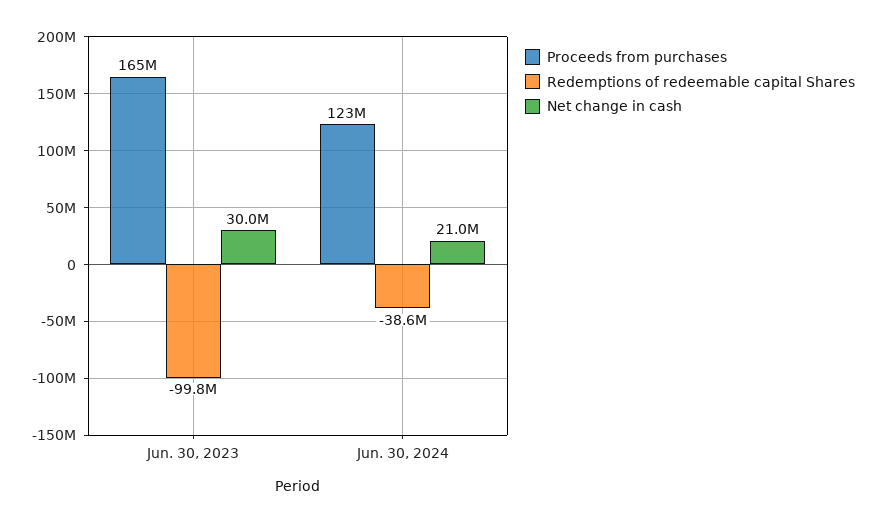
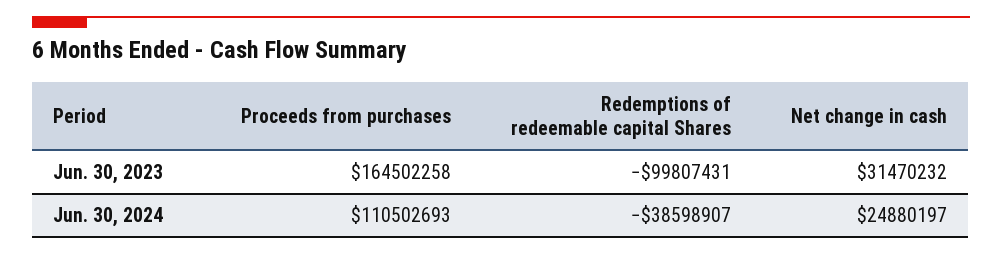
Net change in cash, Jun. 30, 2023: 30000000 -> 31470232
Proceeds from purchases, Jun. 30, 2024: 123000000 -> 110502693
Net change in cash, Jun. 30, 2024: 21000000 -> 24880197

